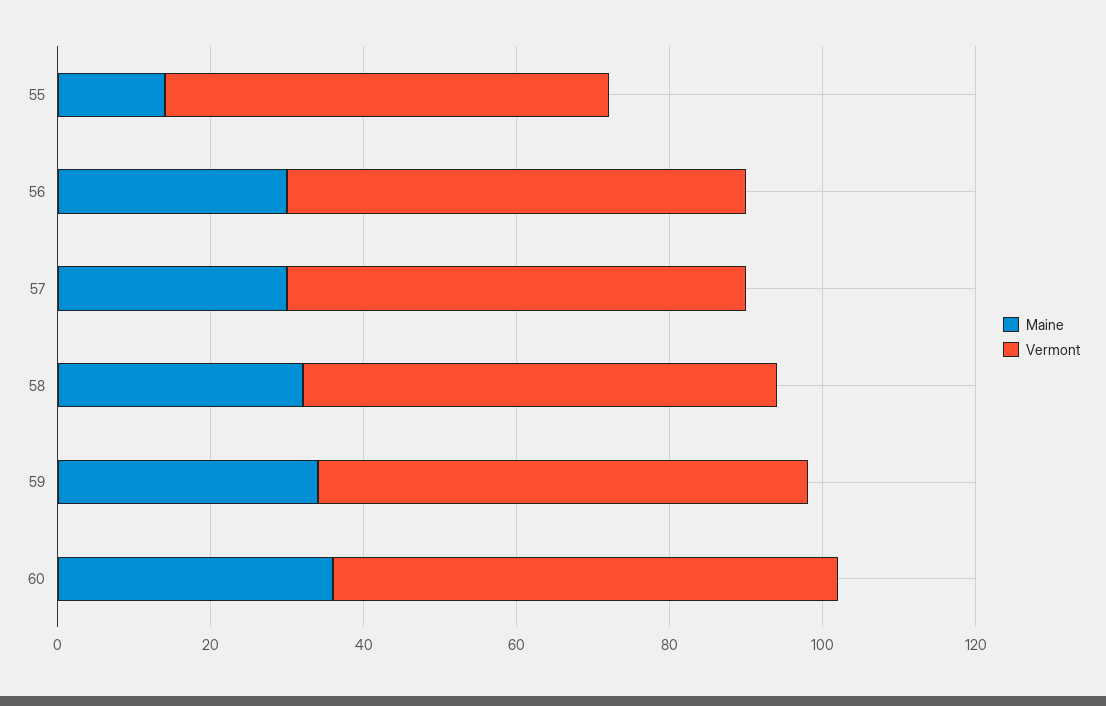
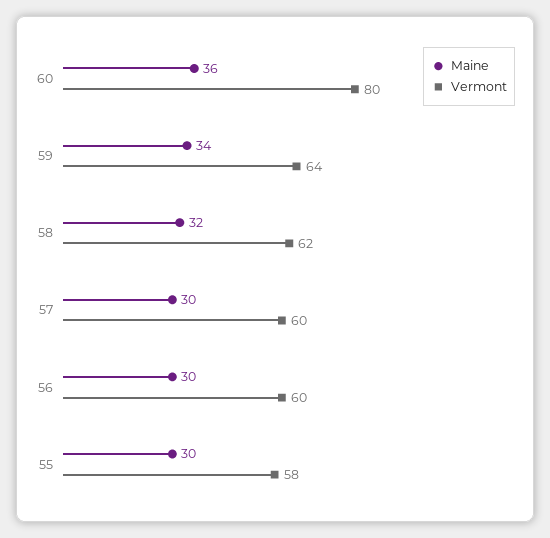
Maine, 55: 15 -> 30
Vermont, 60: 65 -> 80

